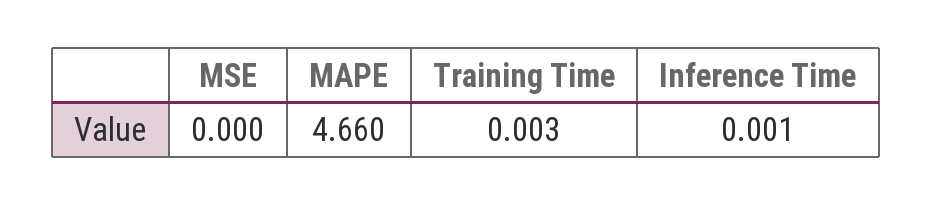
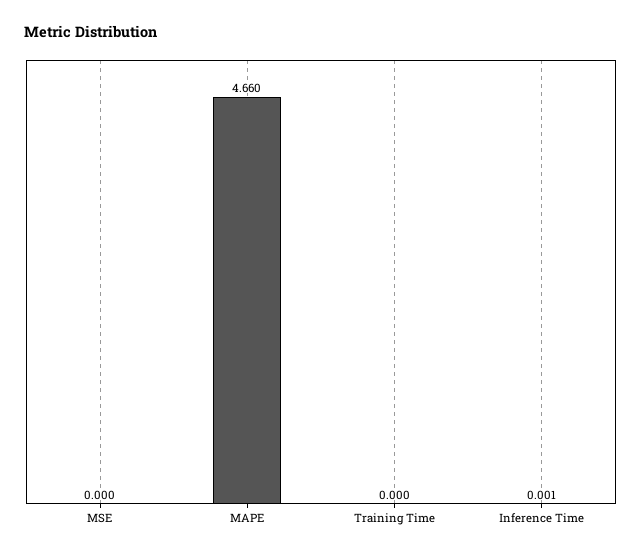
Training Time: 0.003 -> 0

